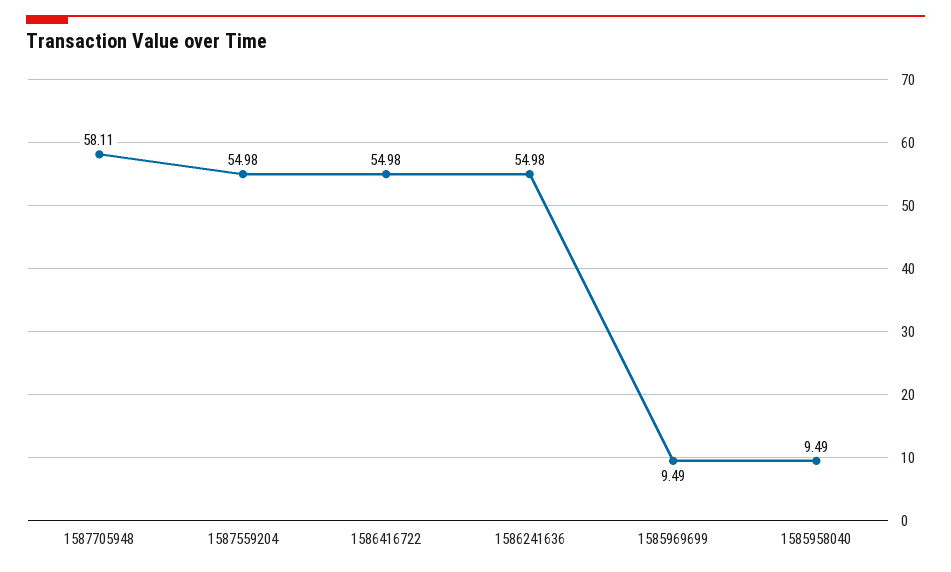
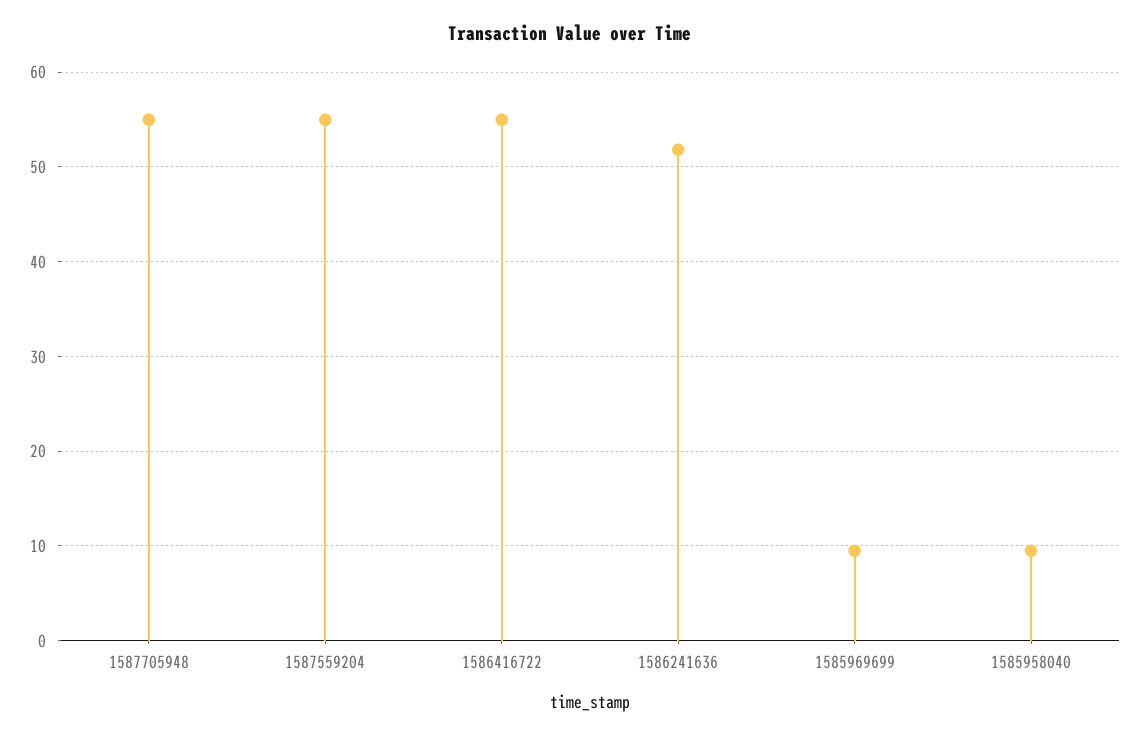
1587705948: 58.11 -> 55
1586241636: 54.98 -> 52

